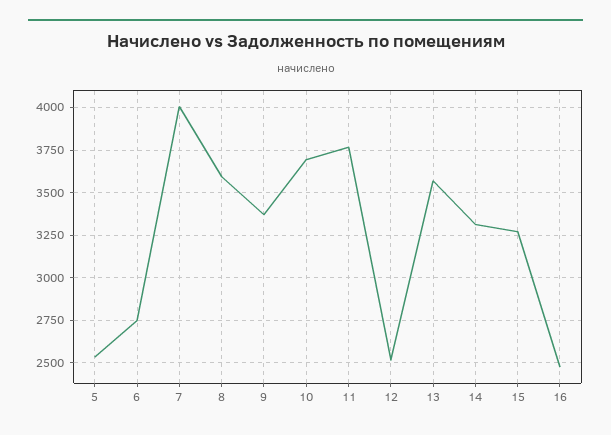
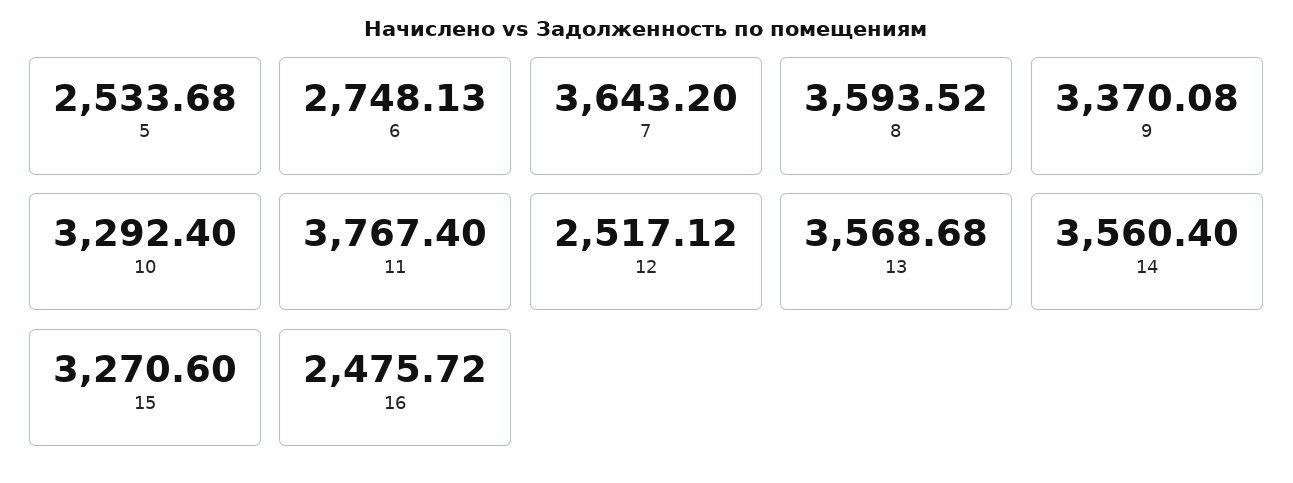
7: 4000 -> 3643.2
10: 3700 -> 3292.4
14: 3300 -> 3560.4

